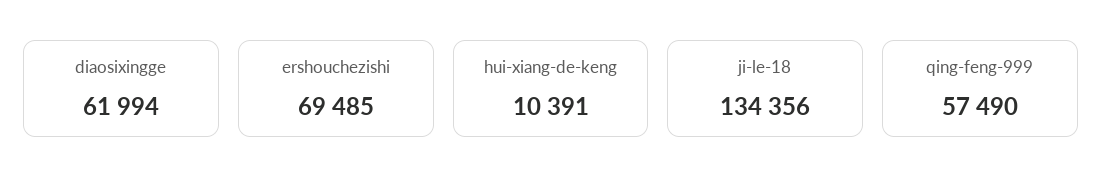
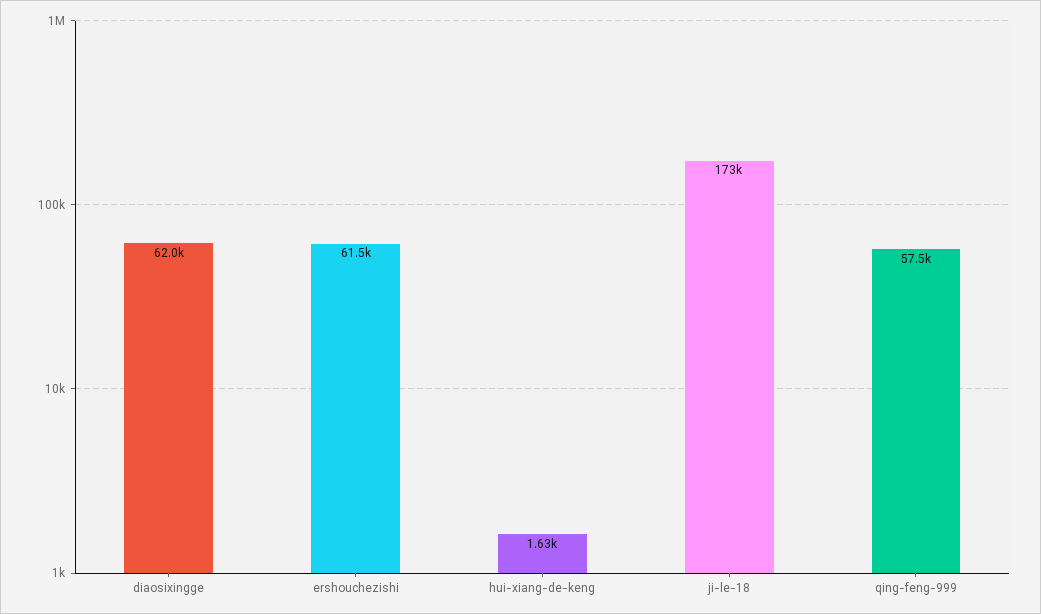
ershouchezishi: 69485 -> 61500
hui-xiang-de-keng: 10391 -> 1630
ji-le-18: 134356 -> 173000

